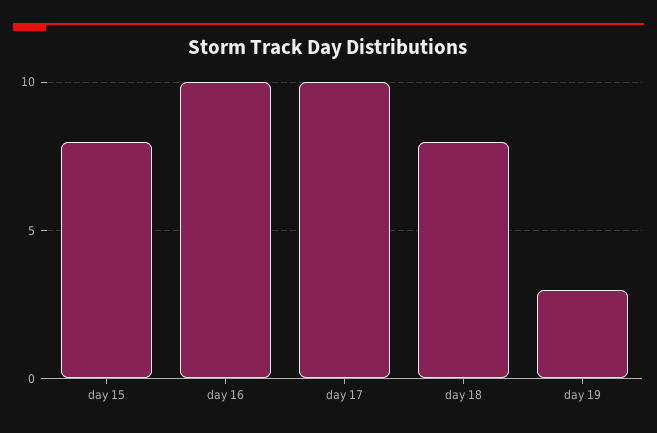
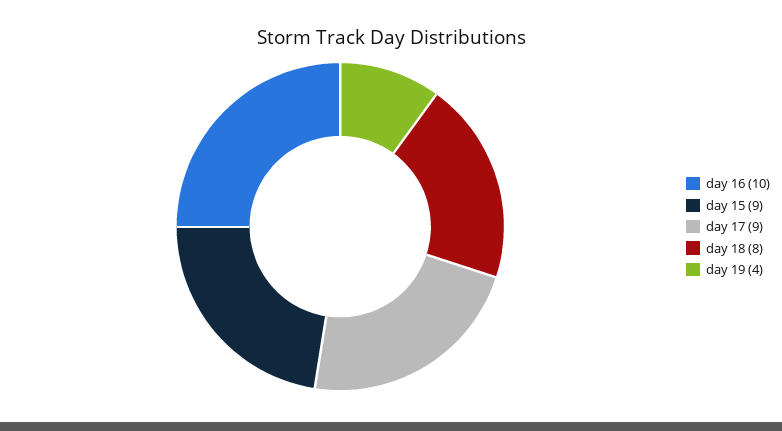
day 15: 8 -> 9
day 17: 10 -> 9
day 19: 3 -> 4

